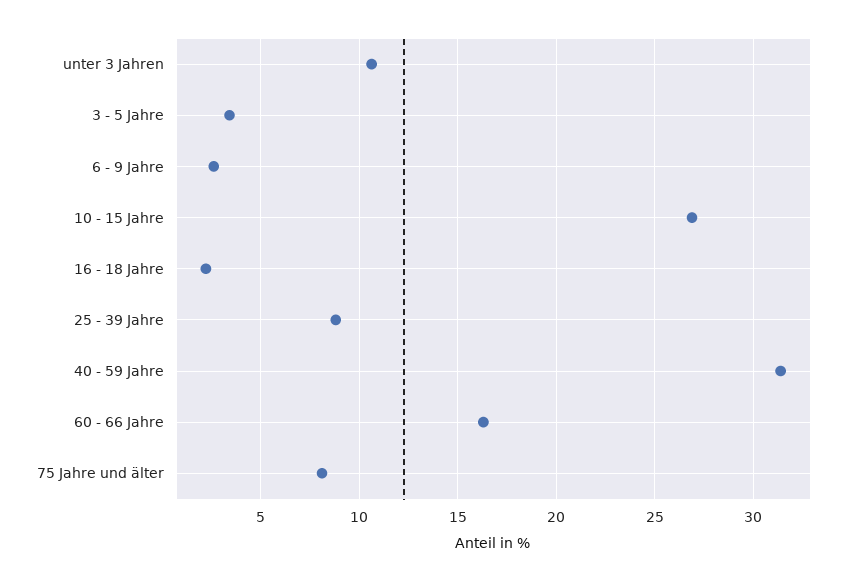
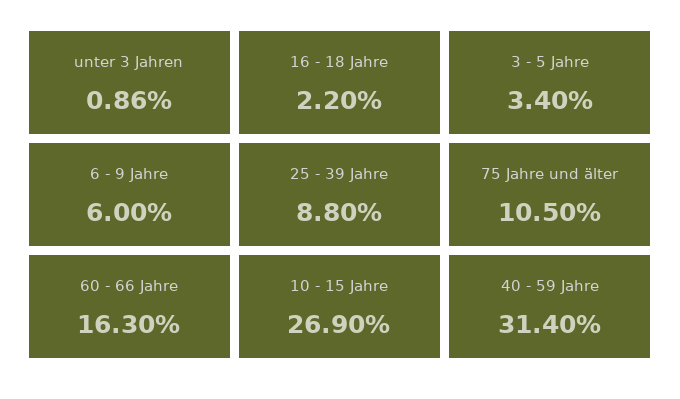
unter 3 Jahren: 10.5 -> 0.86
6 - 9 Jahre: 2.5 -> 6
75 Jahre und älter: 8 -> 10.5

